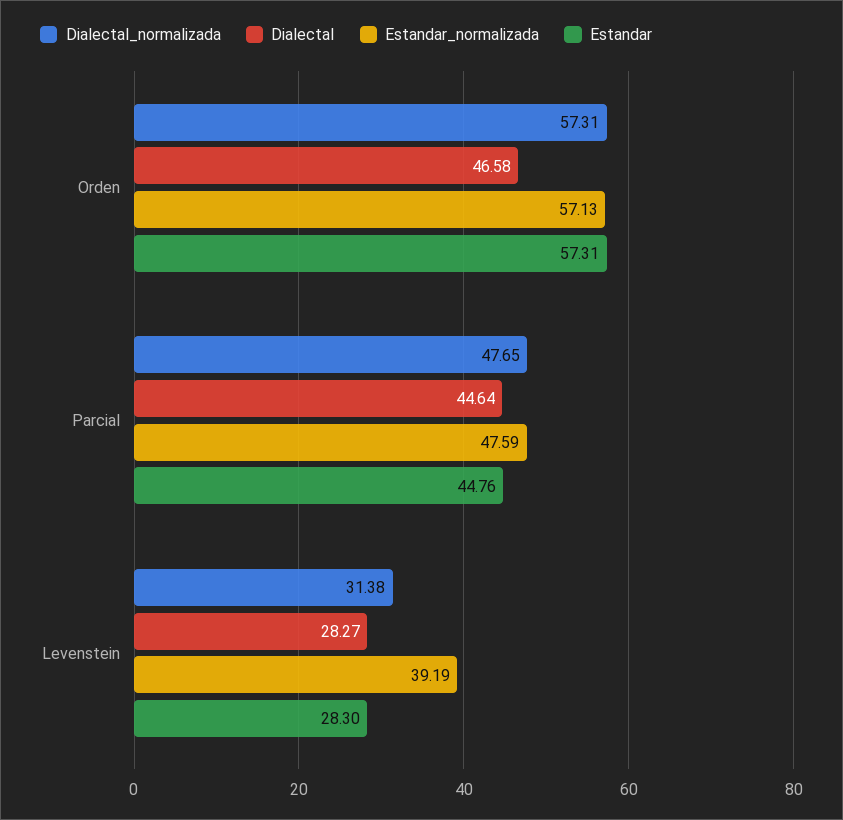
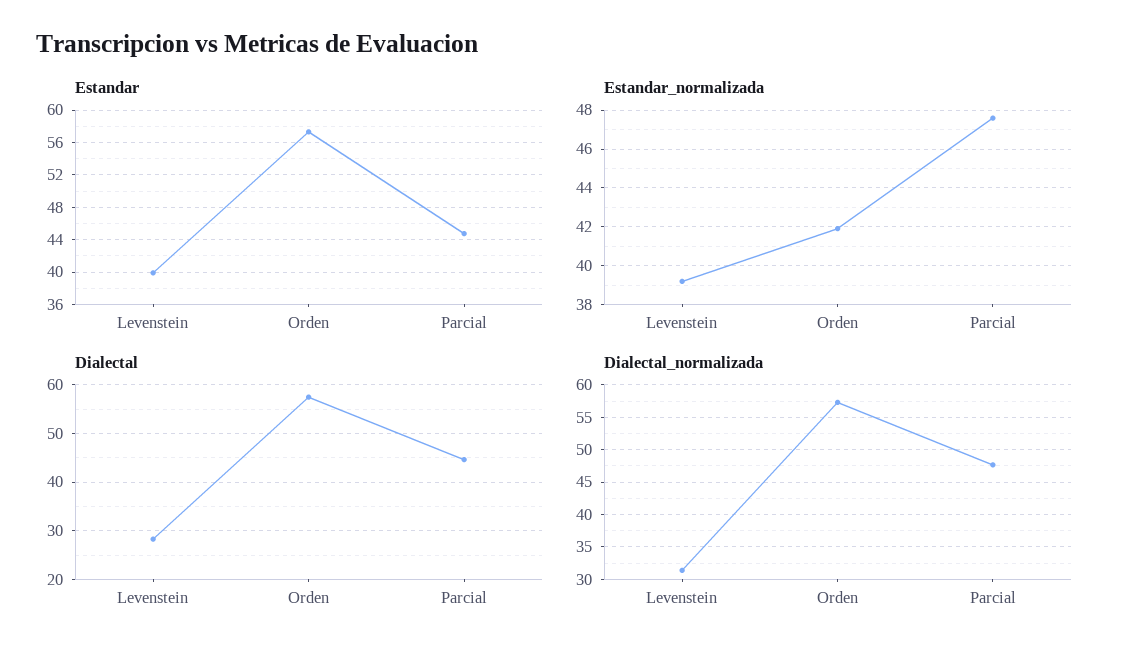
Dialectal, Orden: 46.58 -> 58
Estandar_normalizada, Orden: 57.13 -> 42
Estandar, Levenstein: 28.3 -> 40

